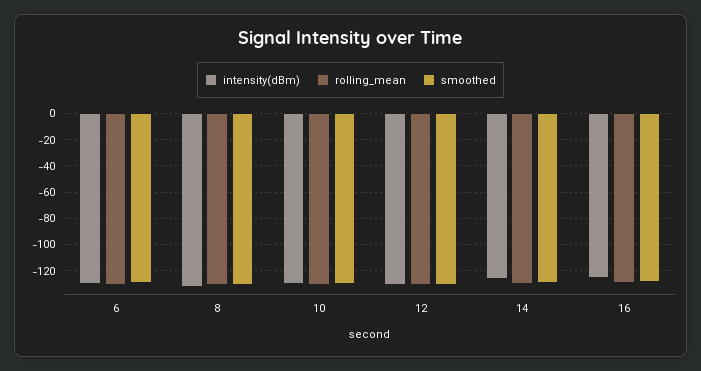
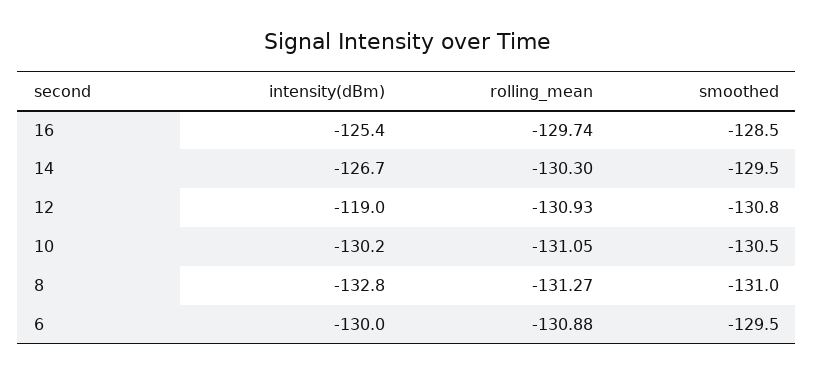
intensity(dBm), 12: -130 -> -119

